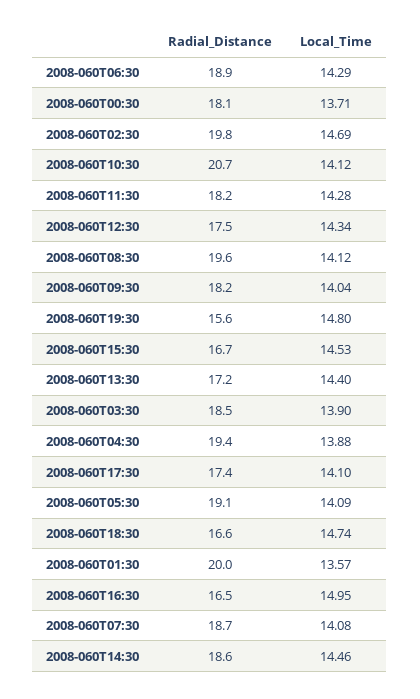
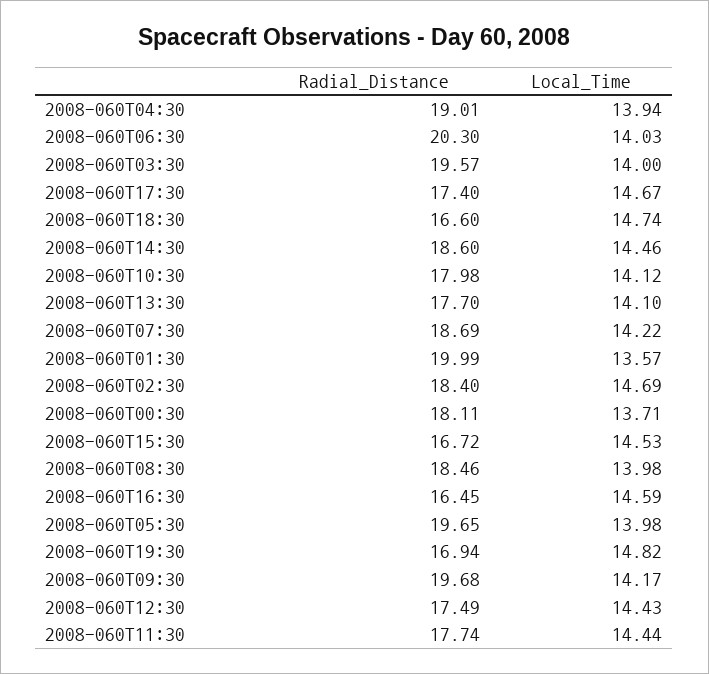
Radial_Distance, 2008-060T06:30: 18.9 -> 20.3
Local_Time, 2008-060T06:30: 14.29 -> 14.03
Radial_Distance, 2008-060T02:30: 19.8 -> 18.4
Radial_Distance, 2008-060T10:30: 20.7 -> 17.98
Radial_Distance, 2008-060T11:30: 18.2 -> 17.74
Local_Time, 2008-060T11:30: 14.28 -> 14.44
Local_Time, 2008-060T12:30: 14.34 -> 14.43
Radial_Distance, 2008-060T08:30: 19.6 -> 18.46
Local_Time, 2008-060T08:30: 14.12 -> 13.98
Radial_Distance, 2008-060T09:30: 18.2 -> 19.68
Local_Time, 2008-060T09:30: 14.04 -> 14.17
Radial_Distance, 2008-060T19:30: 15.6 -> 16.94
Local_Time, 2008-060T19:30: 14.8 -> 14.82
Radial_Distance, 2008-060T13:30: 17.2 -> 17.7
Local_Time, 2008-060T13:30: 14.4 -> 14.1
Radial_Distance, 2008-060T03:30: 18.5 -> 19.57
Local_Time, 2008-060T03:30: 13.9 -> 14
Radial_Distance, 2008-060T04:30: 19.4 -> 19.01
Local_Time, 2008-060T04:30: 13.88 -> 13.94
Local_Time, 2008-060T17:30: 14.1 -> 14.67
Radial_Distance, 2008-060T05:30: 19.1 -> 19.65
Local_Time, 2008-060T05:30: 14.09 -> 13.98
Local_Time, 2008-060T16:30: 14.95 -> 14.59
Local_Time, 2008-060T07:30: 14.08 -> 14.22

